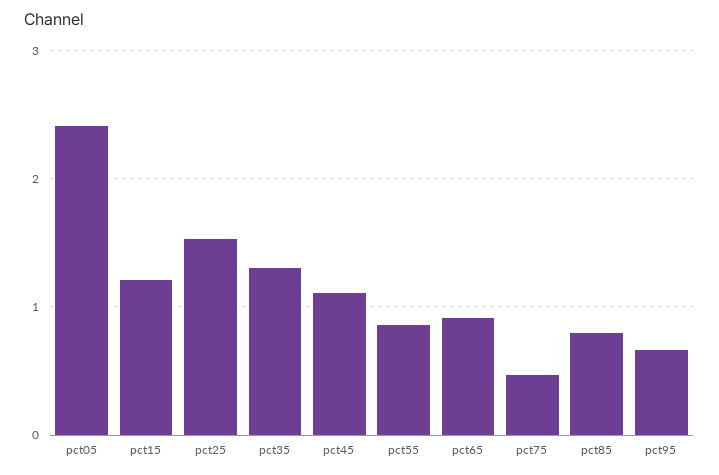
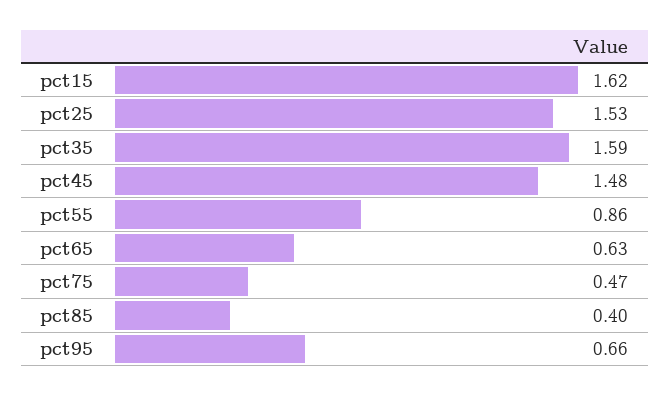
pct05: 2.4 -> none
pct15: 1.2 -> 1.62
pct35: 1.3 -> 1.59
pct45: 1.1 -> 1.48
pct65: 0.9 -> 0.63
pct85: 0.8 -> 0.4

